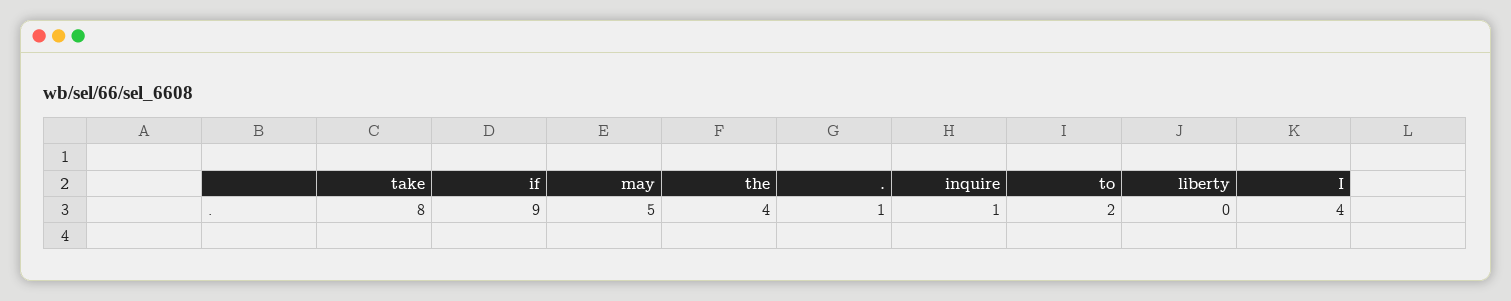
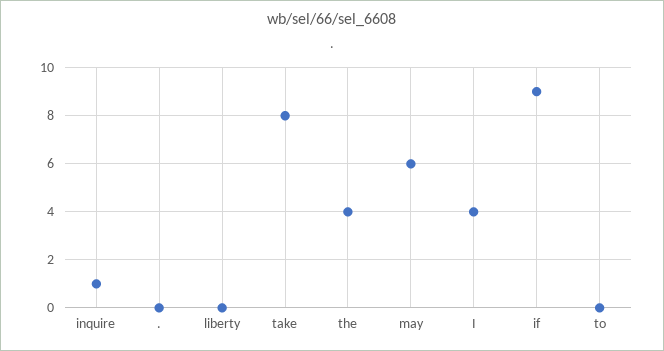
may: 5 -> 6
.: 1 -> 0
to: 2 -> 0

